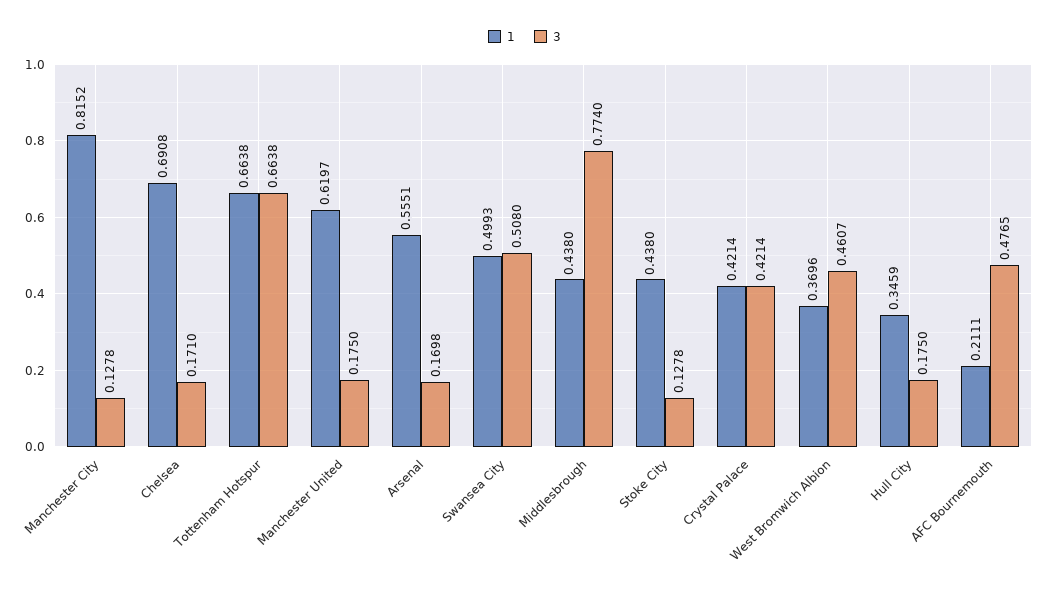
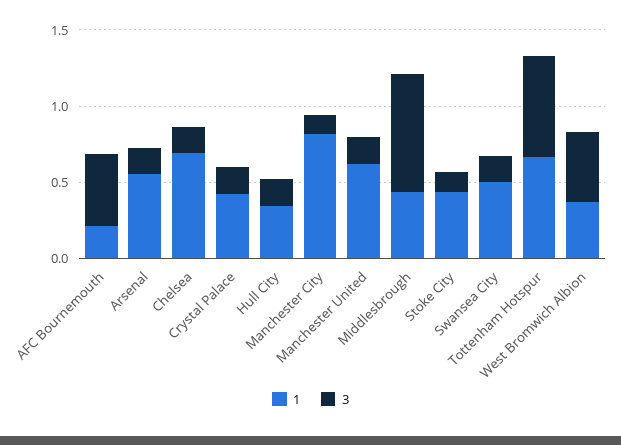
3, Swansea City: 0.508 -> 0.2
3, Crystal Palace: 0.4214 -> 0.2

